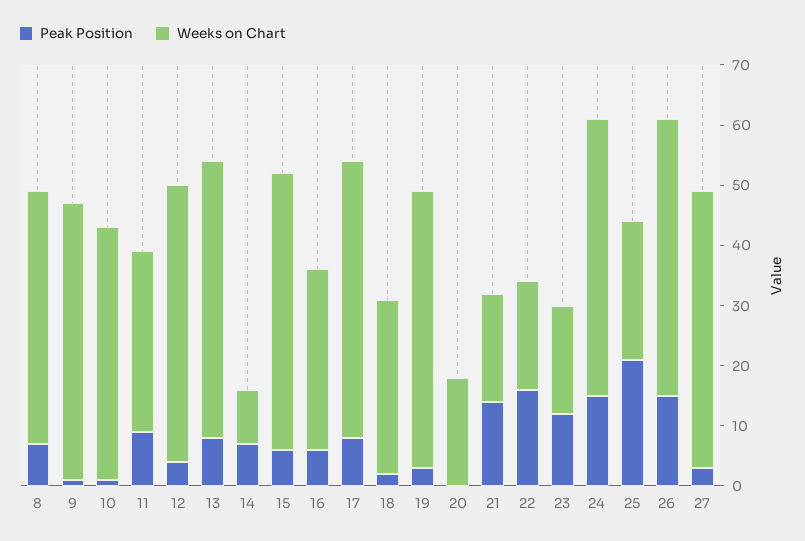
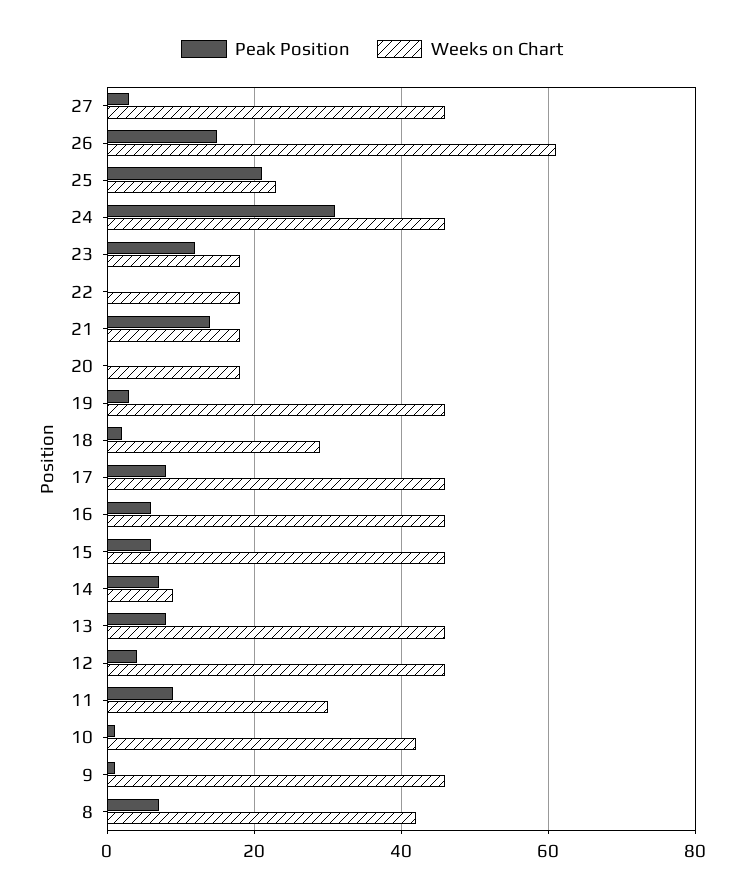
Weeks on Chart, 16: 30 -> 45
Peak Position, 22: 15 -> 0
Peak Position, 24: 15 -> 30
Weeks on Chart, 26: 45 -> 60

